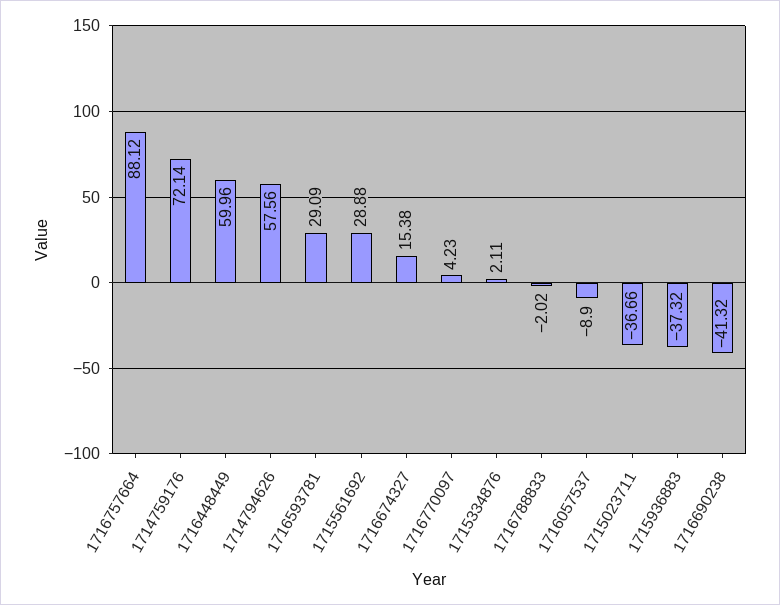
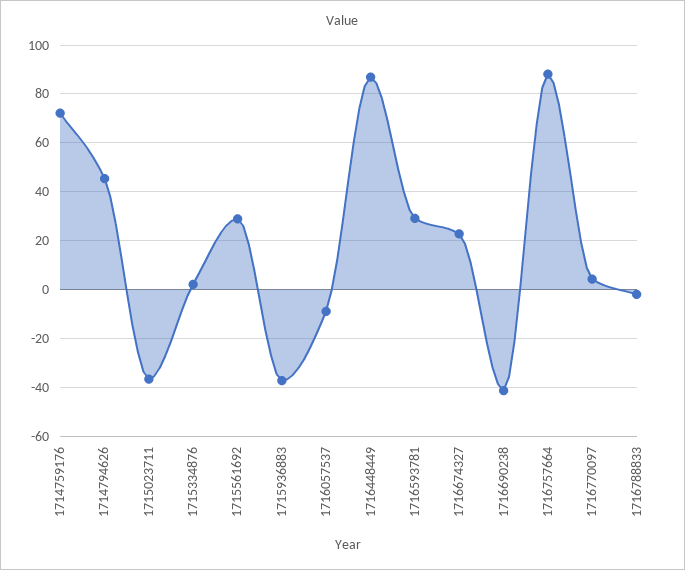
1716448449: 59.96 -> 87.5
1714794626: 57.56 -> 45
1716674327: 15.38 -> 22.5

